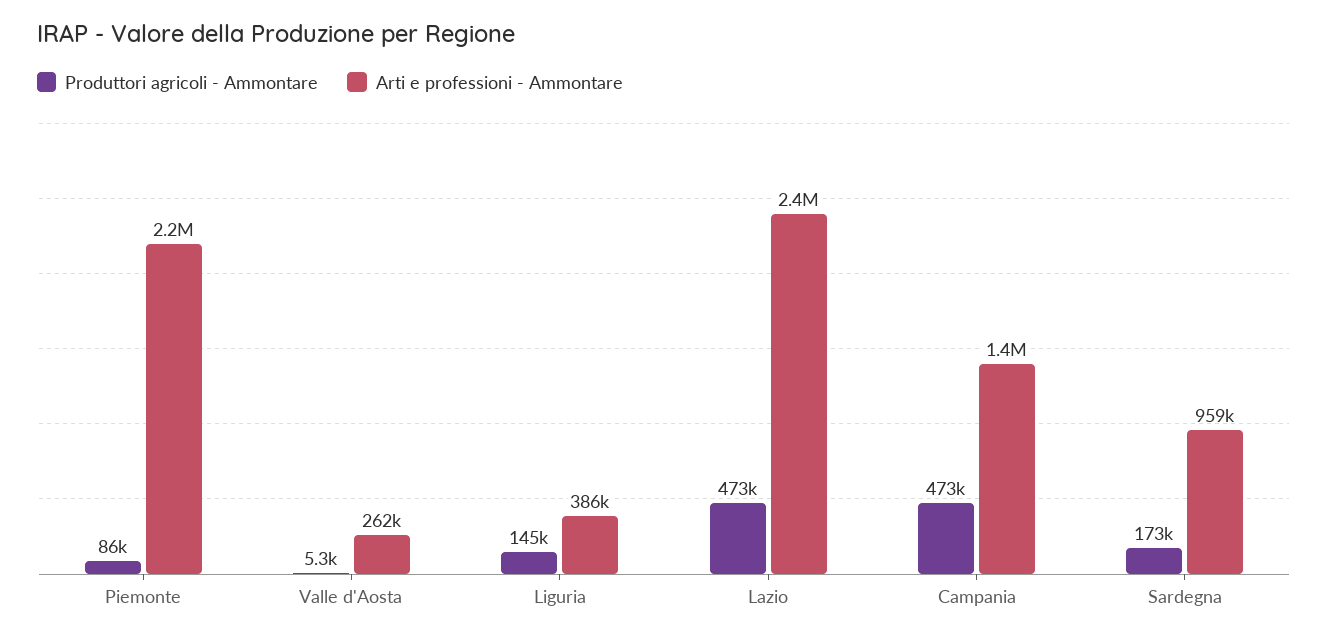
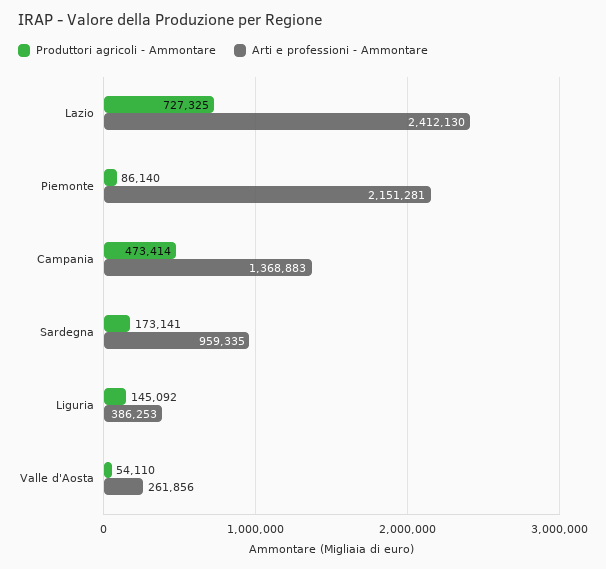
Produttori agricoli - Ammontare, Valle d'Aosta: 5300 -> 54110
Produttori agricoli - Ammontare, Lazio: 473000 -> 727325

